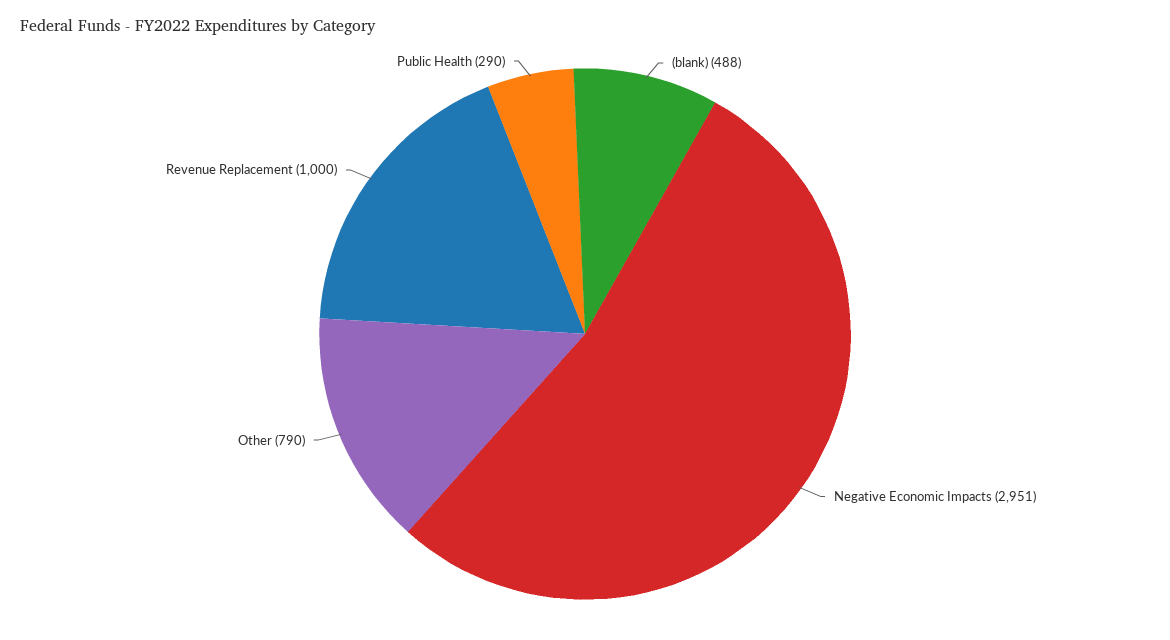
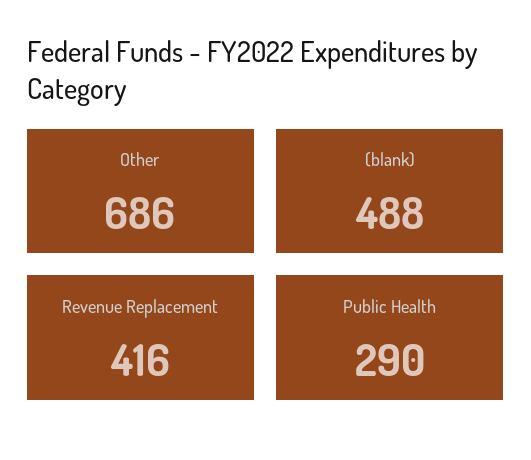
Negative Economic Impacts: 2951 -> none
Other: 790 -> 686
Revenue Replacement: 1000 -> 416

